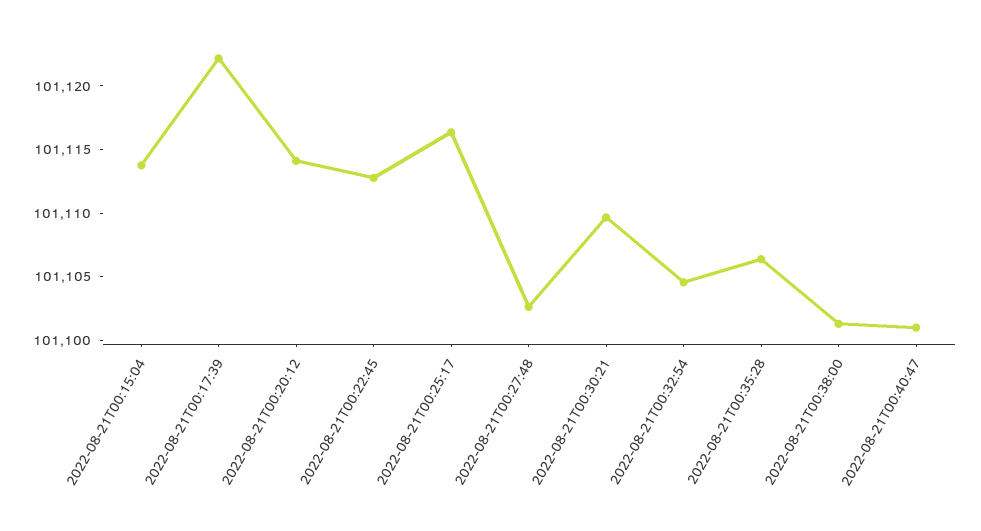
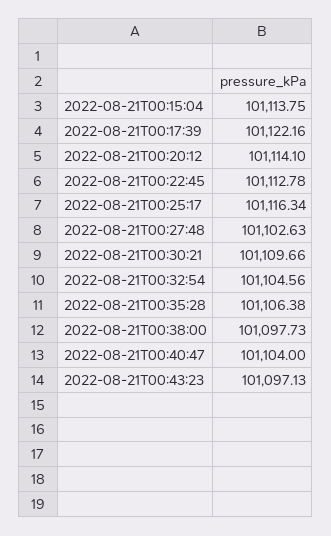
2022-08-21T00:38:00: 101101 -> 101097.73
2022-08-21T00:40:47: 101101 -> 101104
2022-08-21T00:43:23: none -> 101097.13

